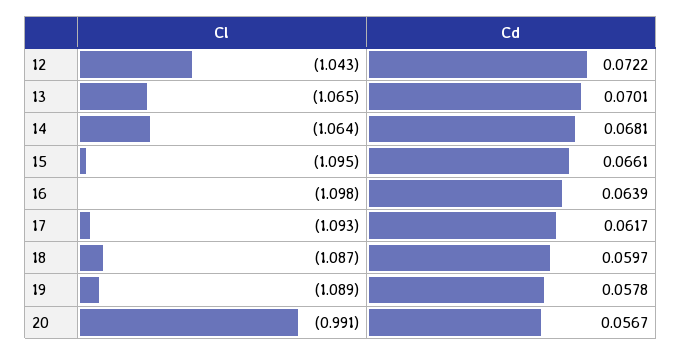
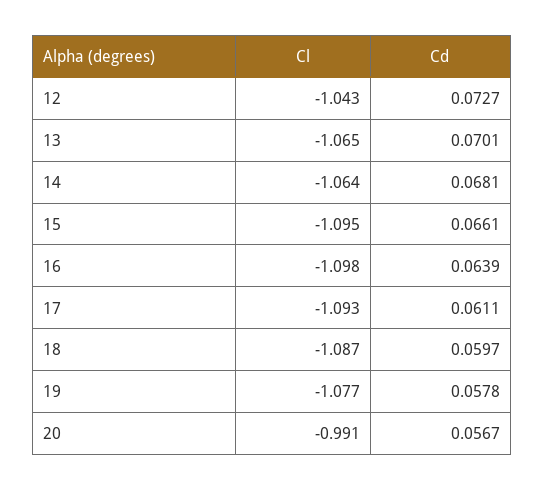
Cd, 12: 0.0722 -> 0.0727
Cd, 17: 0.0617 -> 0.0611
Cl, 19: -1.089 -> -1.077

